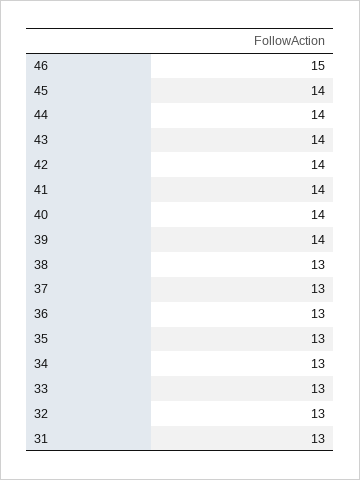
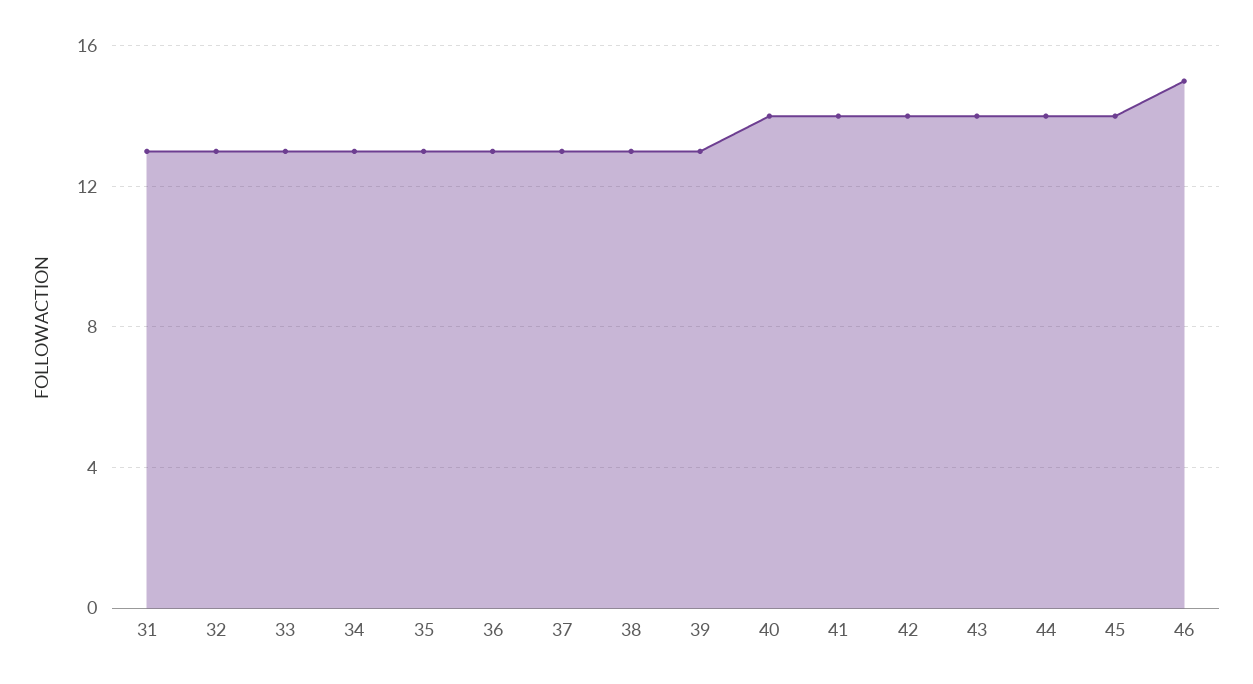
39: 14 -> 13

